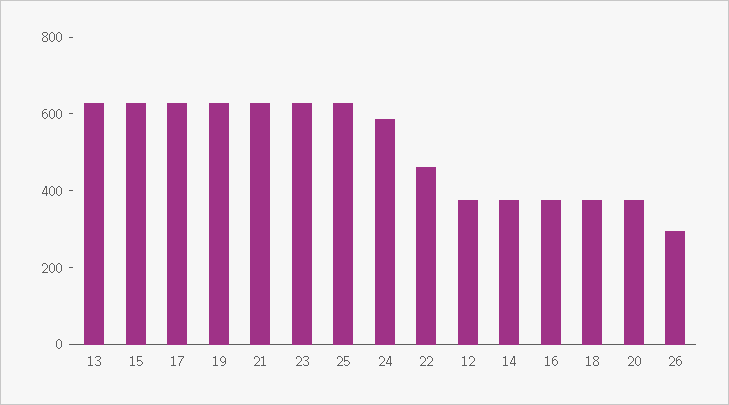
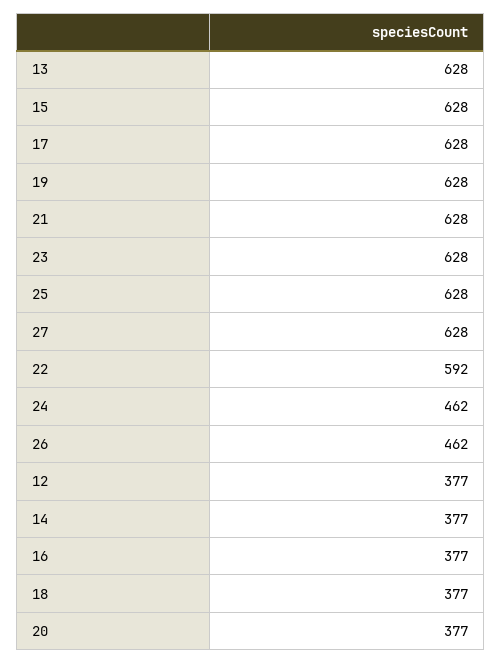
24: 600 -> 462
22: 450 -> 592
26: 300 -> 462
27: none -> 628

